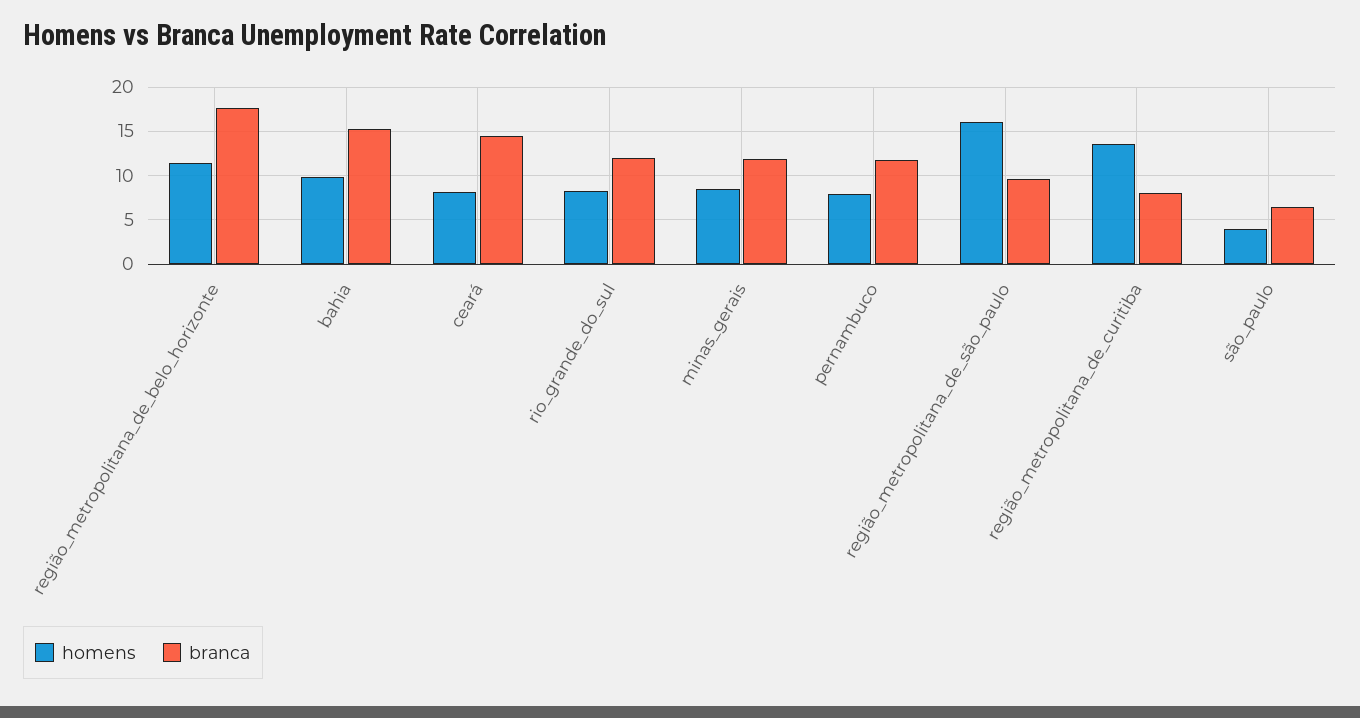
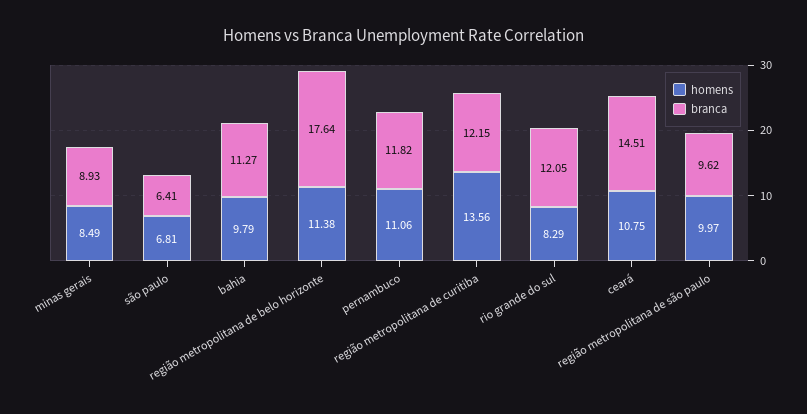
branca, bahia: 15 -> 11.27
homens, ceará: 8 -> 10.75
branca, minas_gerais: 12 -> 8.93
homens, pernambuco: 8 -> 11.06
homens, região_metropolitana_de_são_paulo: 16 -> 9.97
branca, região_metropolitana_de_curitiba: 8 -> 12.15
homens, são_paulo: 4 -> 6.81

